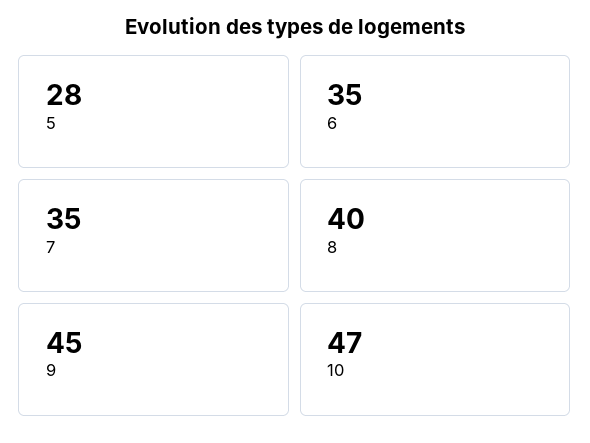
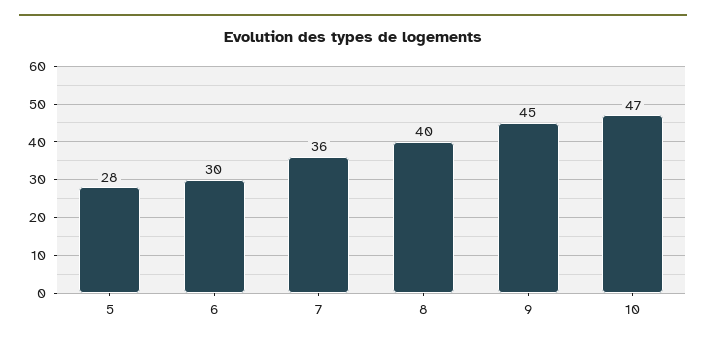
6: 35 -> 30
7: 35 -> 36

